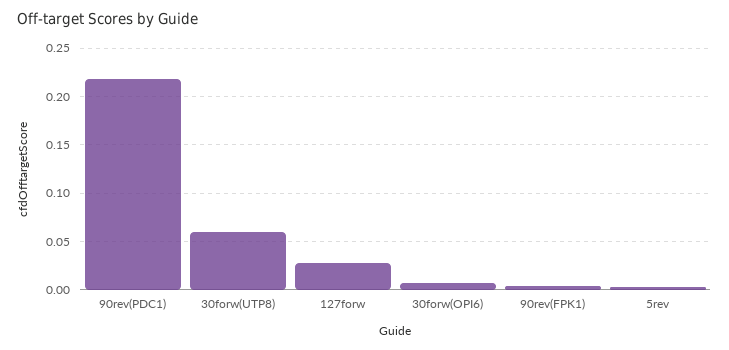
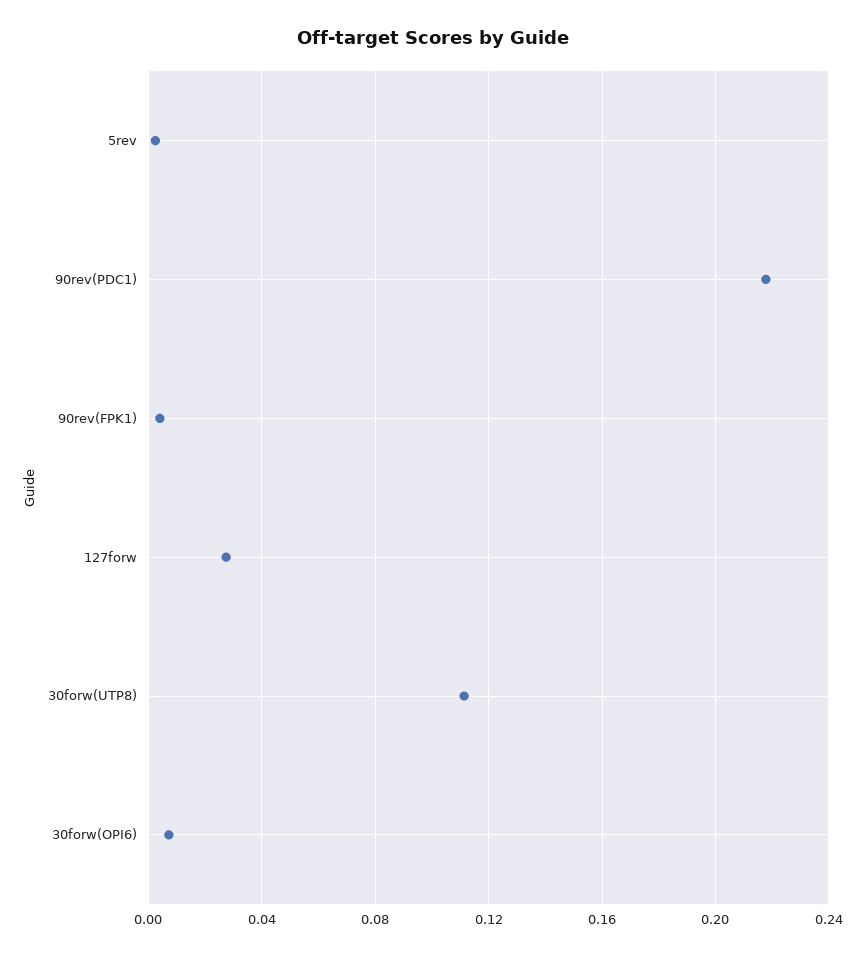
30forw(UTP8): 0.06 -> 0.11

